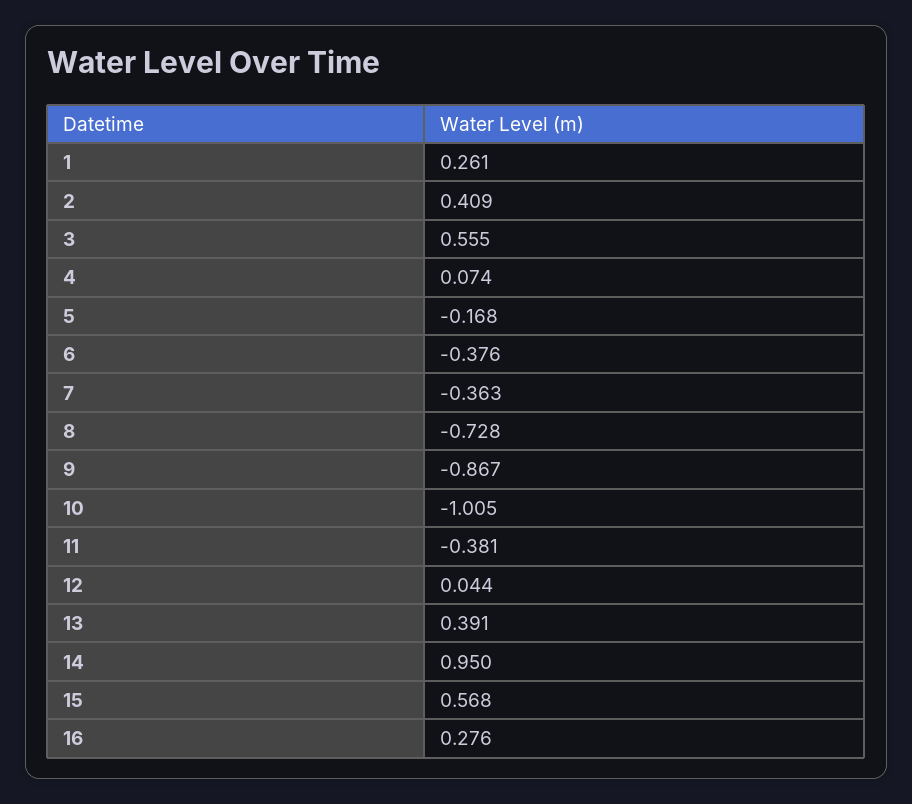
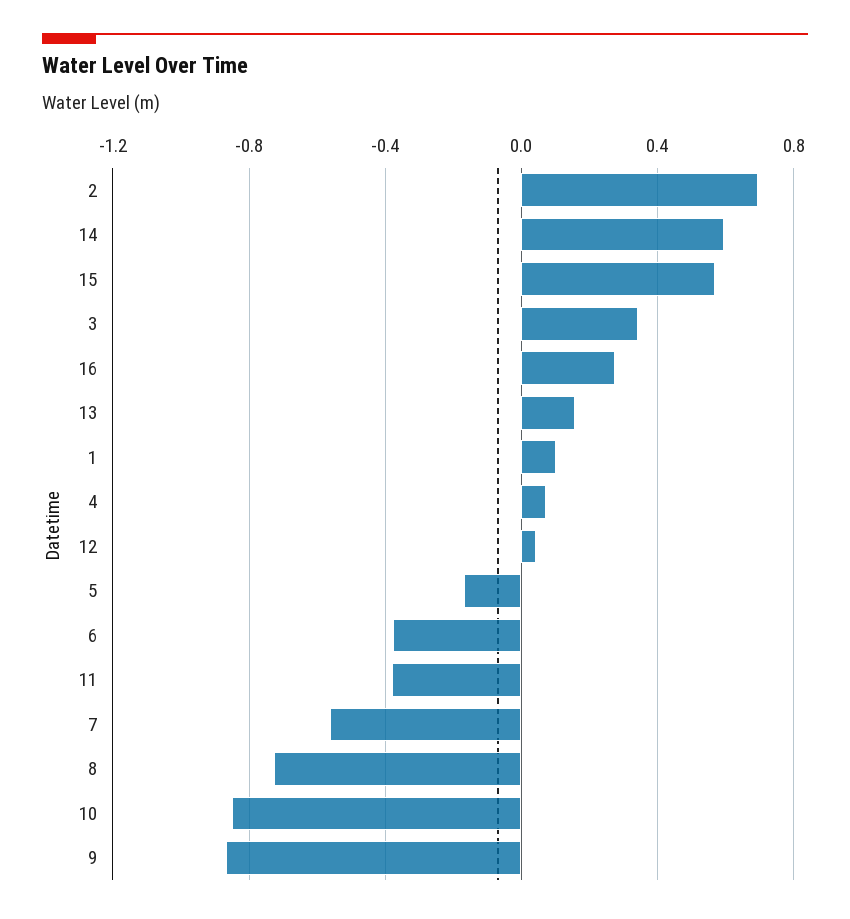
1: 0.261 -> 0.1
2: 0.409 -> 0.7
3: 0.555 -> 0.35
7: -0.363 -> -0.55
10: -1.005 -> -0.85
13: 0.391 -> 0.15
14: 0.95 -> 0.6

